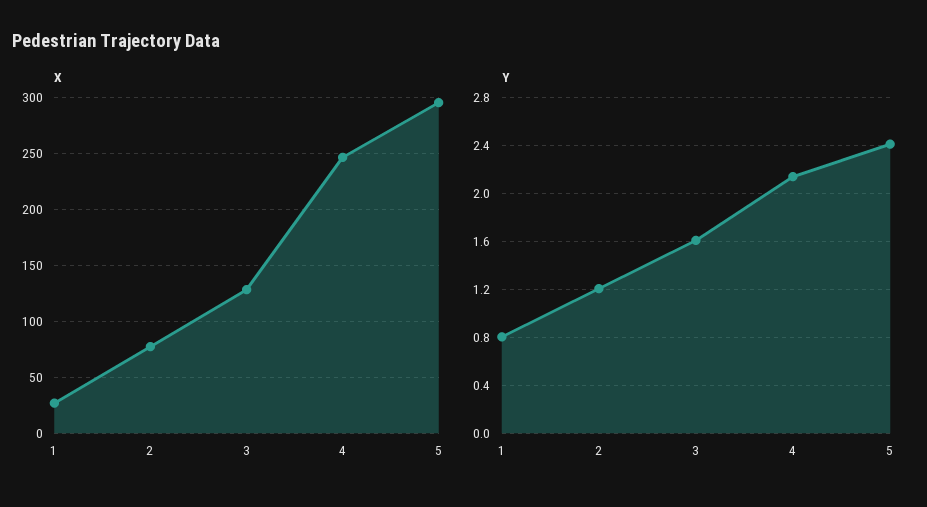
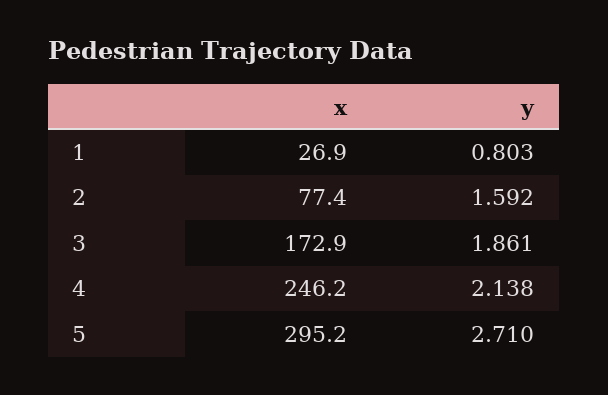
X, 3: 130 -> 172.9
Y, 2: 1.2 -> 1.592
Y, 3: 1.6 -> 1.861
Y, 5: 2.4 -> 2.71

